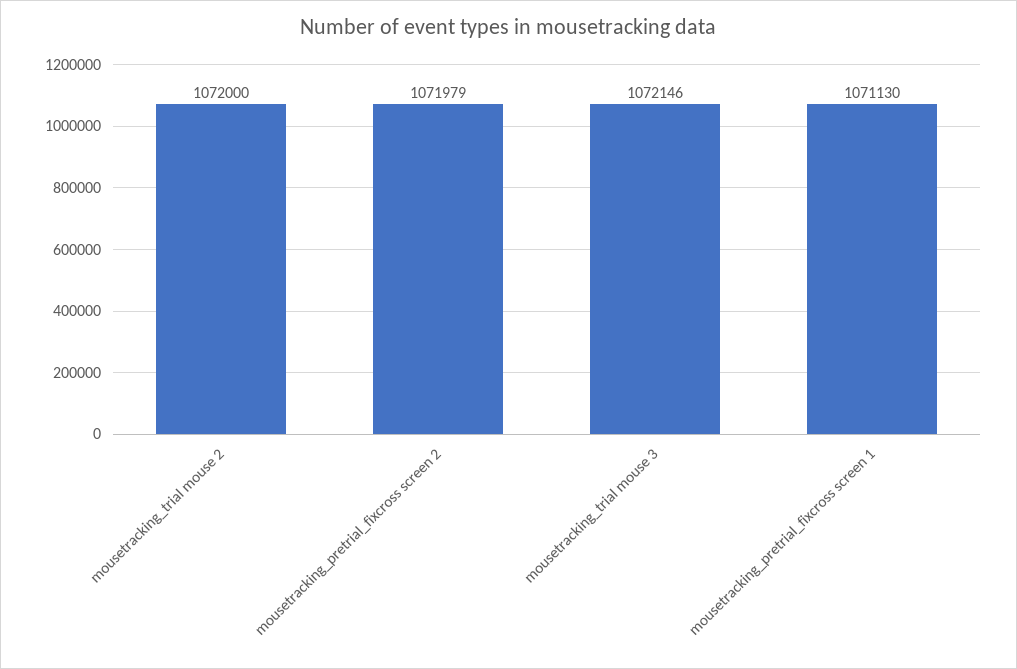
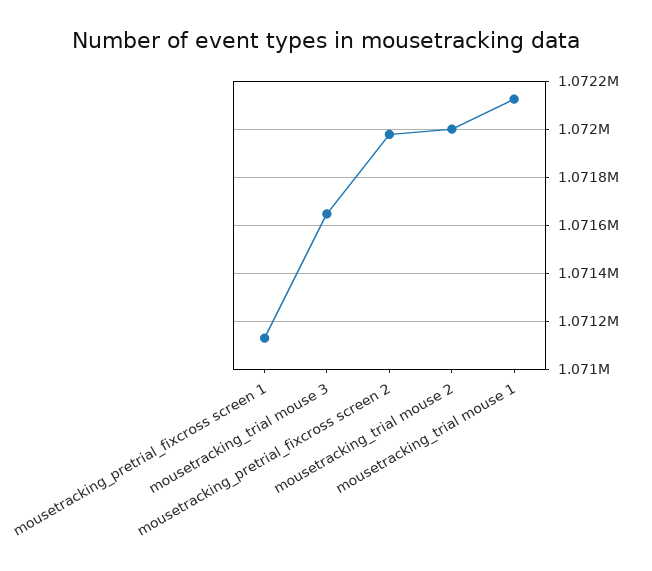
mousetracking_trial mouse 3: 1072146 -> 1071650
mousetracking_trial mouse 1: none -> 1072125

